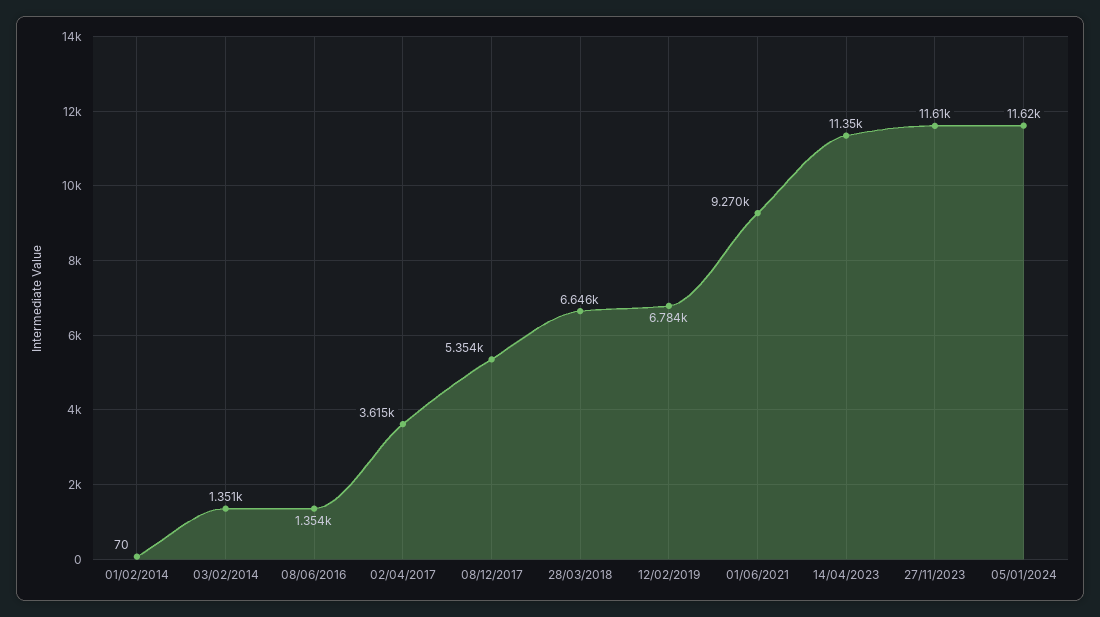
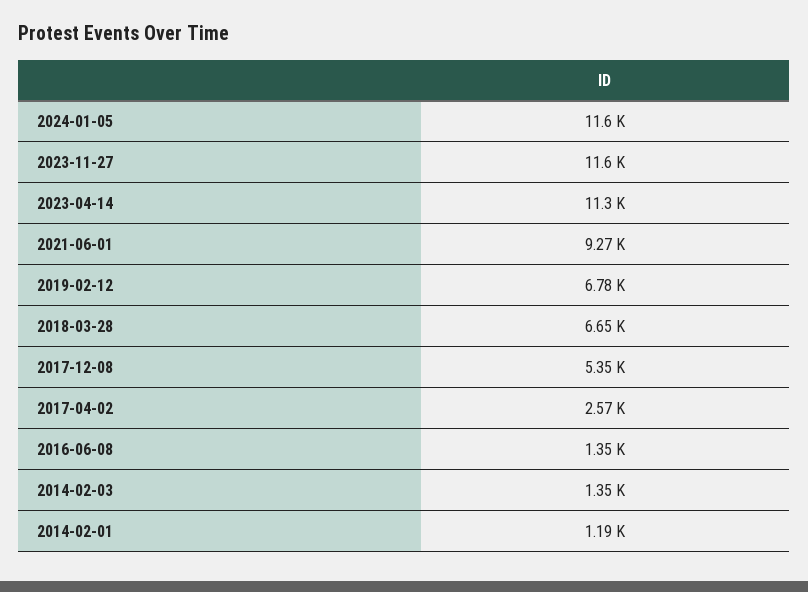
01/02/2014: 70 -> 1190
02/04/2017: 3615 -> 2570

